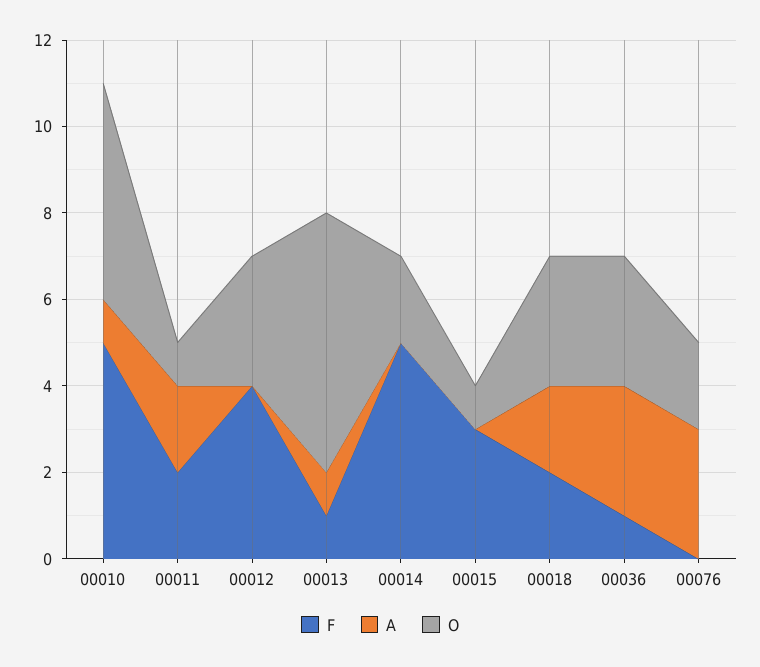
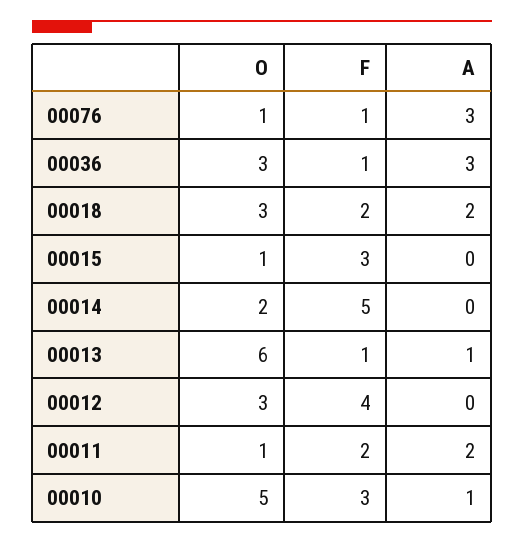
F, 00010: 5 -> 3
F, 00076: 0 -> 1
O, 00076: 2 -> 1

